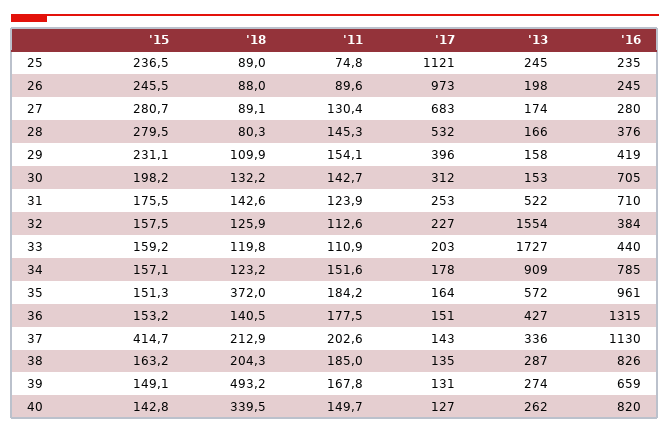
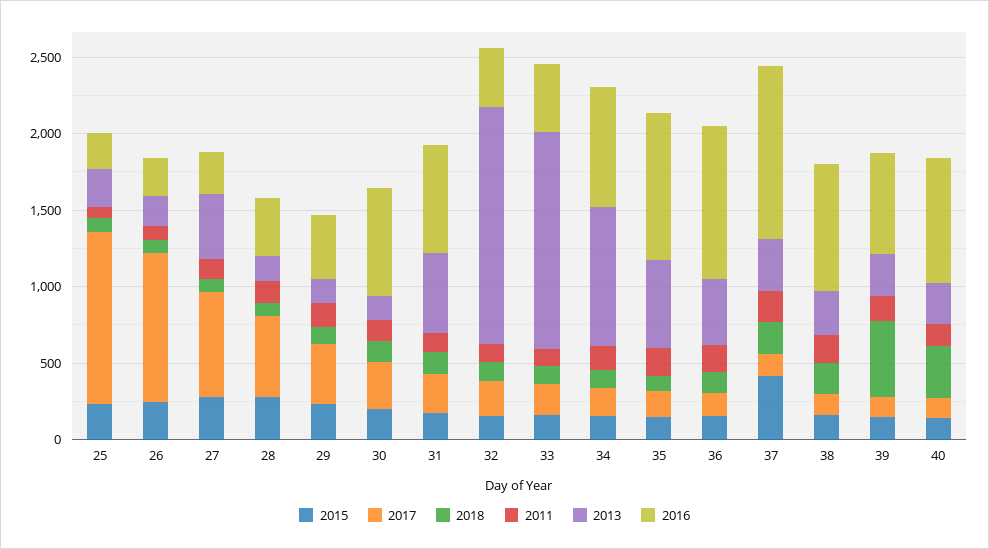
'13, 27: 174 -> 400
'13, 33: 1727 -> 1400
'18, 35: 372 -> 100
'16, 36: 1315 -> 1000

